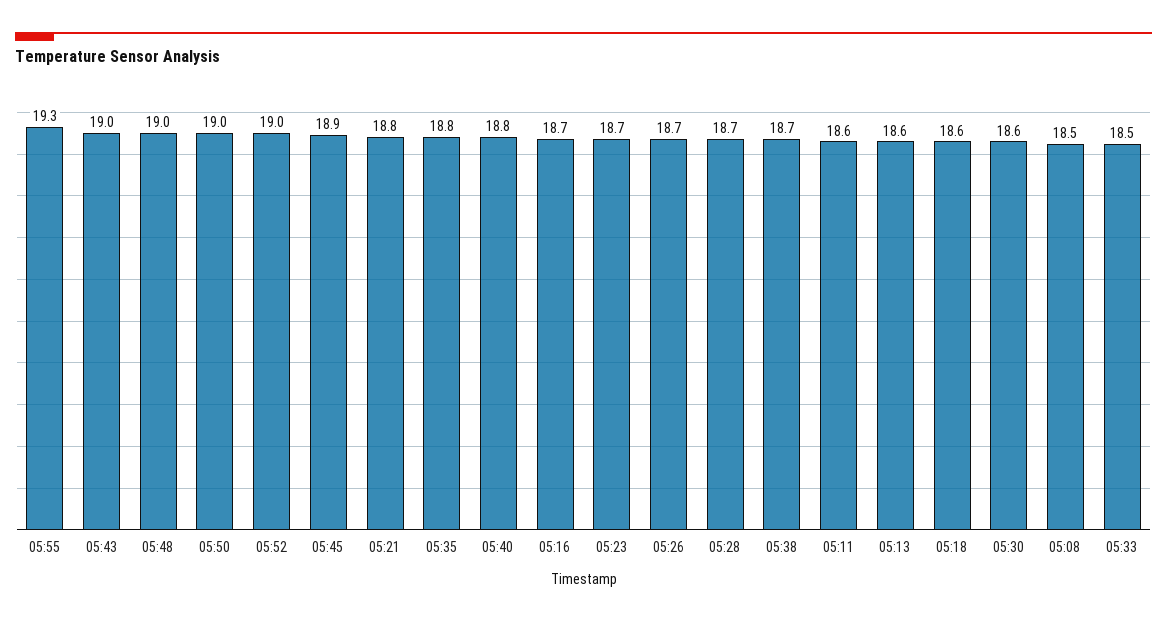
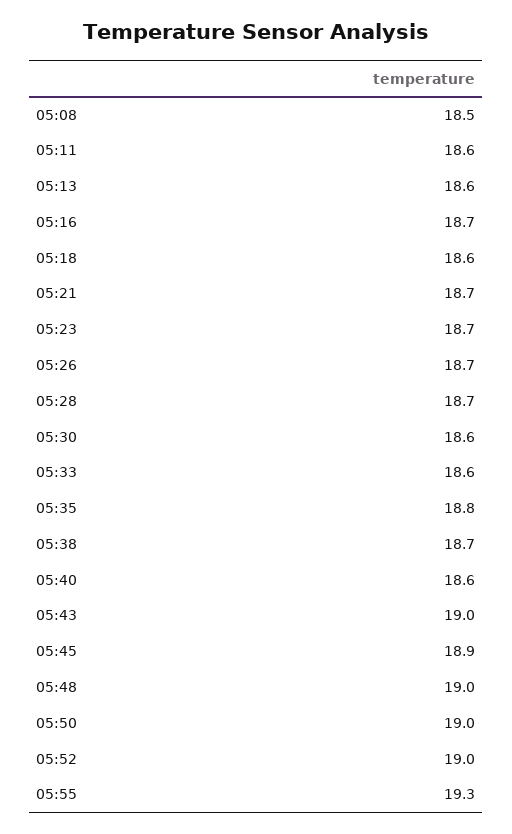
05:21: 18.8 -> 18.7
05:40: 18.8 -> 18.6
05:33: 18.5 -> 18.6

